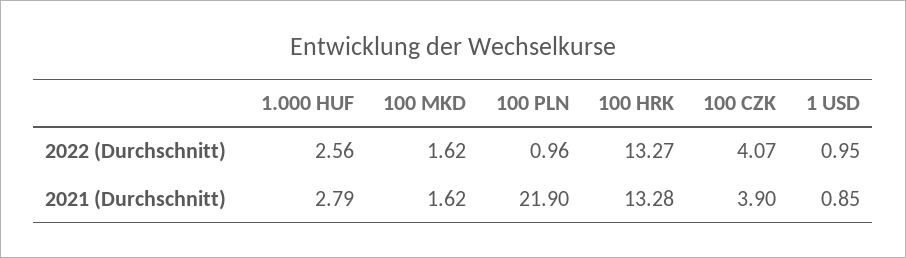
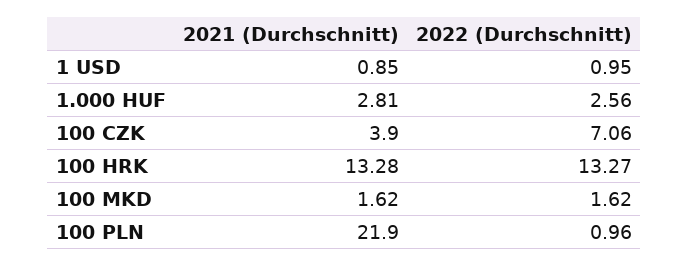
100 CZK, 2022 (Durchschnitt): 4.07 -> 7.06
1.000 HUF, 2021 (Durchschnitt): 2.79 -> 2.81

